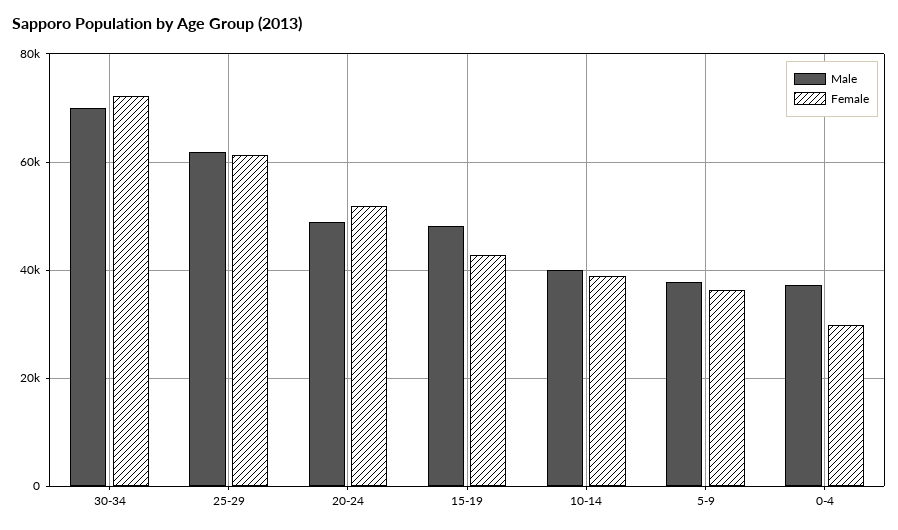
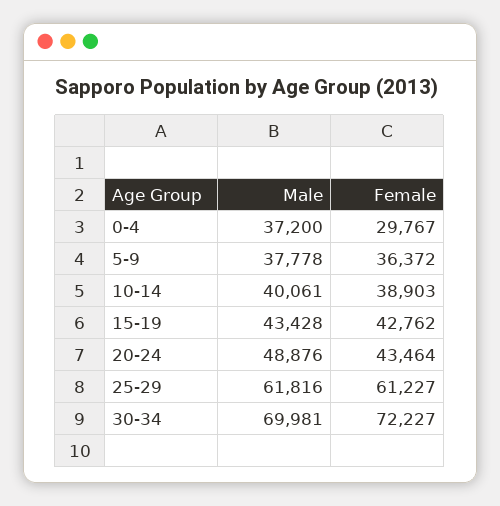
Female, 20-24: 52000 -> 43464
Male, 15-19: 48000 -> 43428

